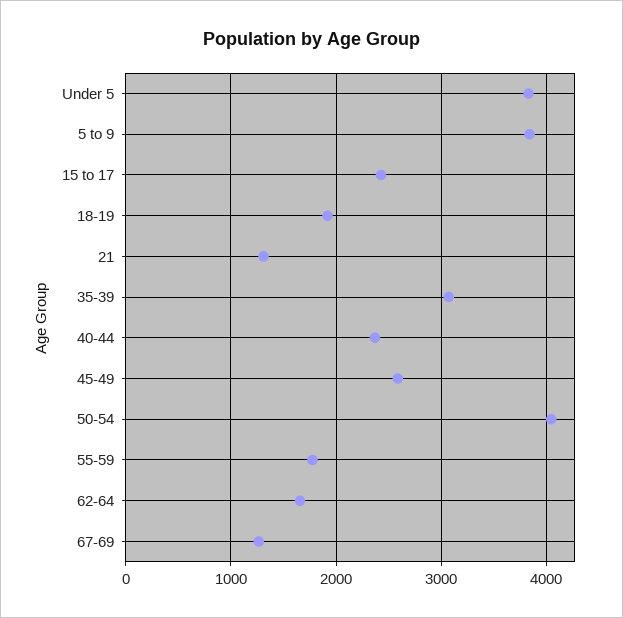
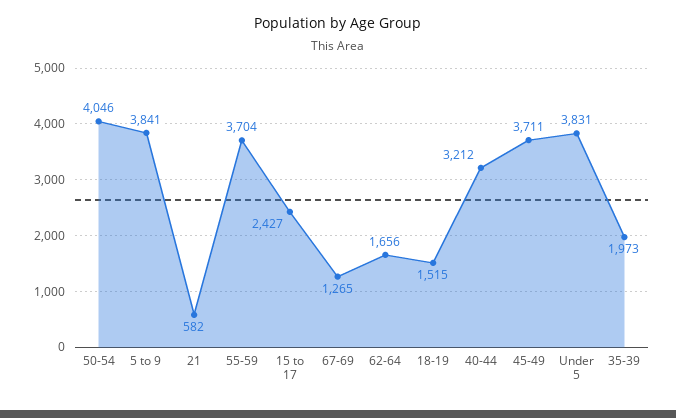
18-19: 1900 -> 1515
21: 1300 -> 582
35-39: 3100 -> 1973
40-44: 2400 -> 3212
45-49: 2600 -> 3711
55-59: 1800 -> 3704

